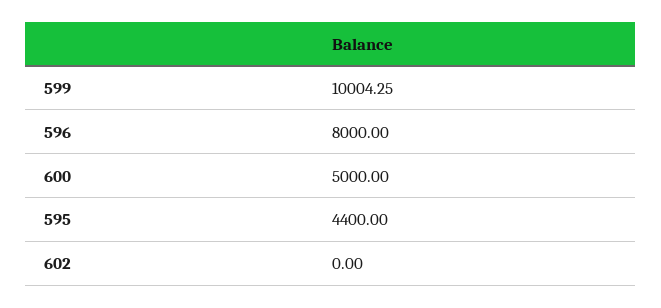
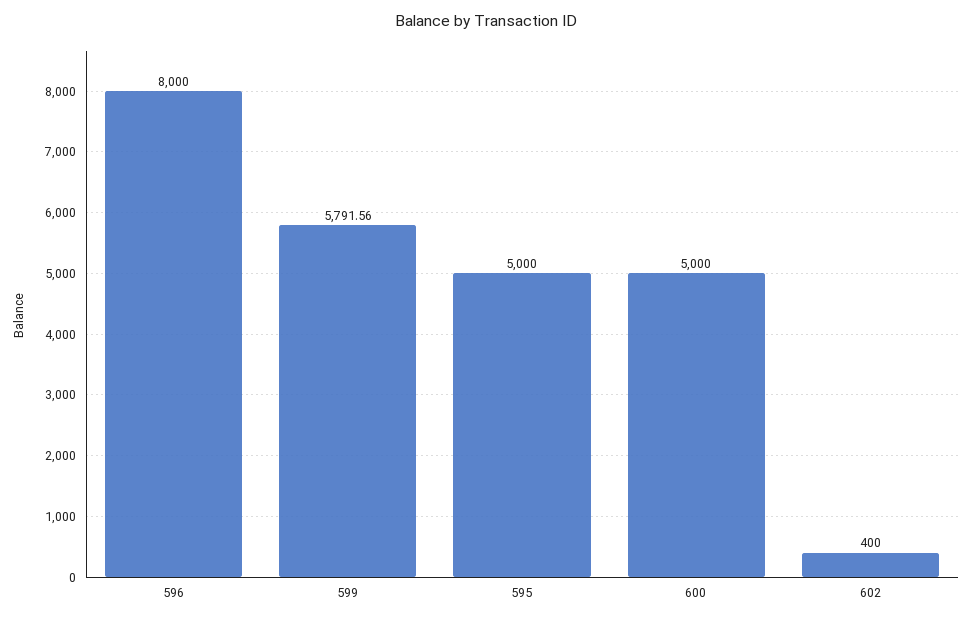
599: 10004.25 -> 5791.56
595: 4400 -> 5000
602: 0 -> 400

